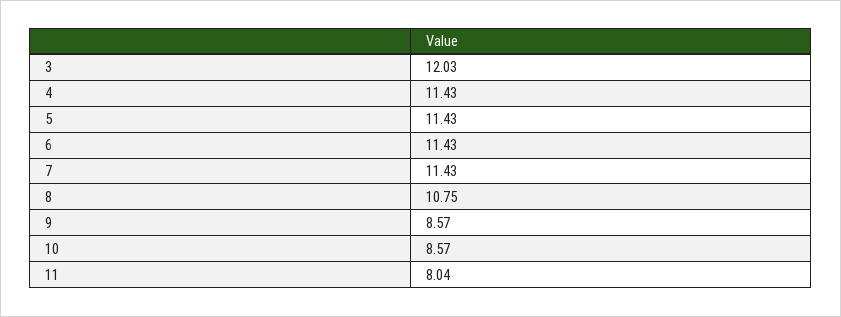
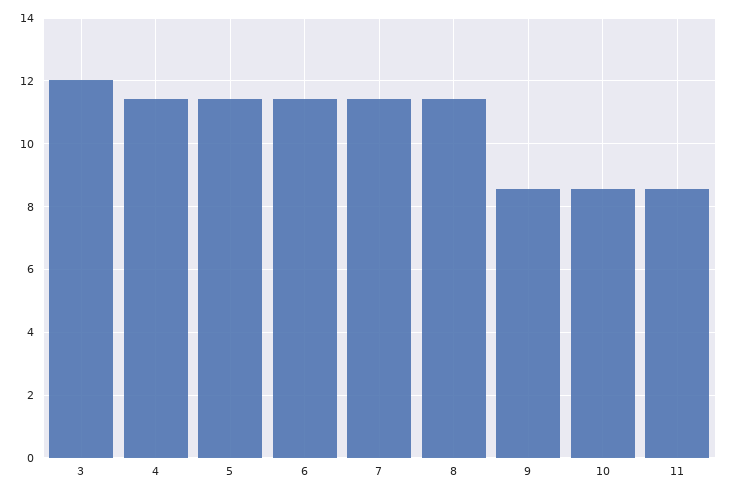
8: 10.75 -> 11.4
11: 8.04 -> 8.6

